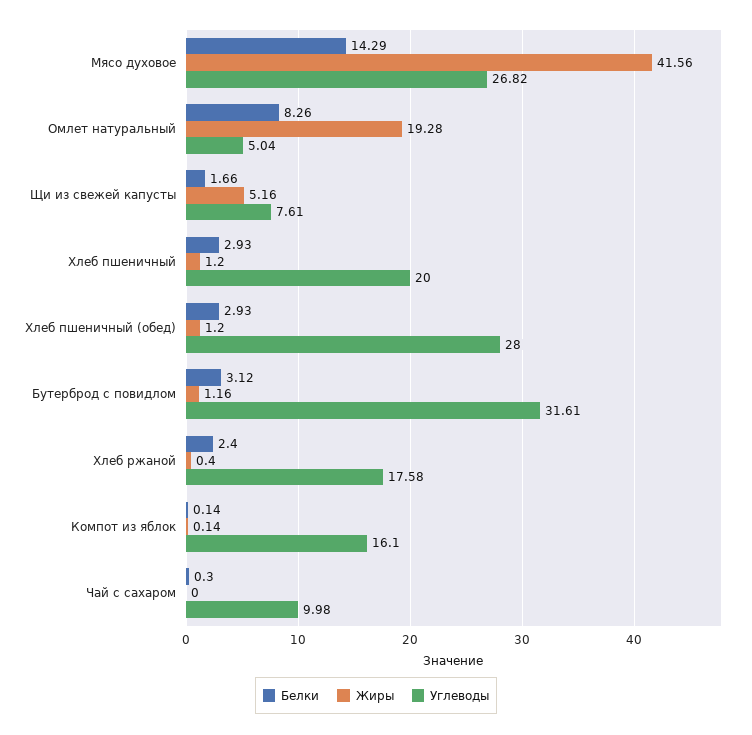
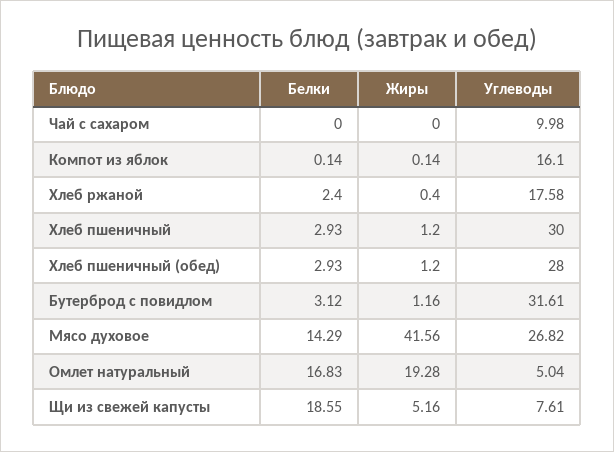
Белки, Омлет натуральный: 8.26 -> 16.83
Белки, Щи из свежей капусты: 1.66 -> 18.55
Углеводы, Хлеб пшеничный: 20 -> 30
Белки, Чай с сахаром: 0.3 -> 0

